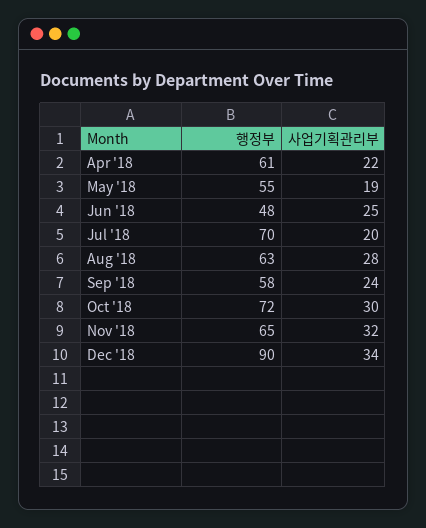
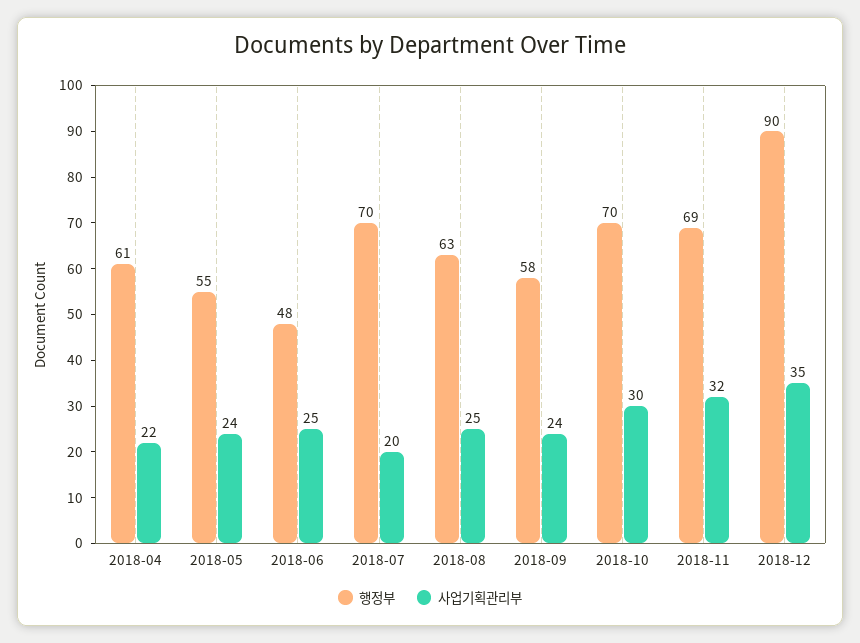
사업기획관리부, May '18: 19 -> 24
사업기획관리부, Aug '18: 28 -> 25
행정부, Oct '18: 72 -> 70
행정부, Nov '18: 65 -> 69
사업기획관리부, Dec '18: 34 -> 35

